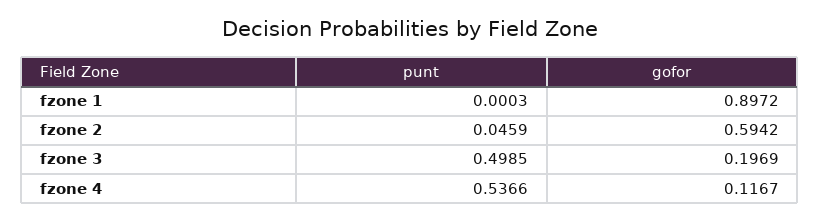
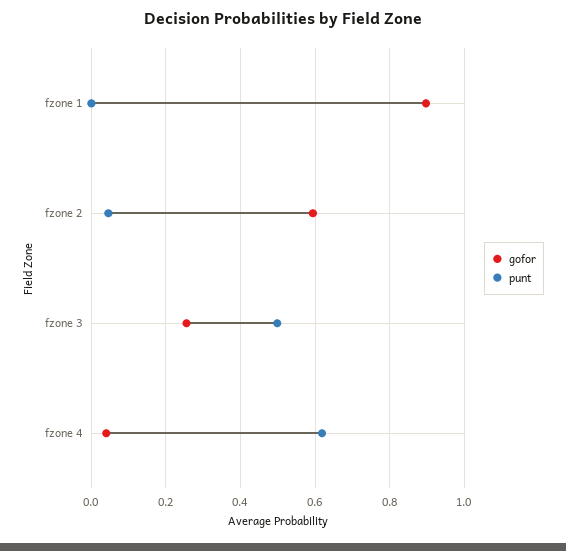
gofor, fzone 3: 0.1969 -> 0.26
punt, fzone 4: 0.5366 -> 0.62
gofor, fzone 4: 0.1167 -> 0.04

